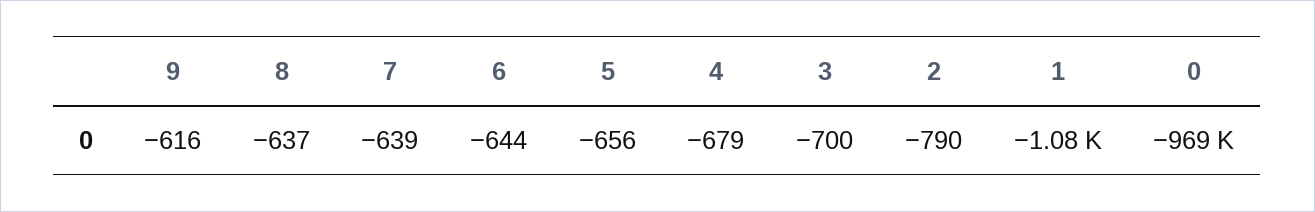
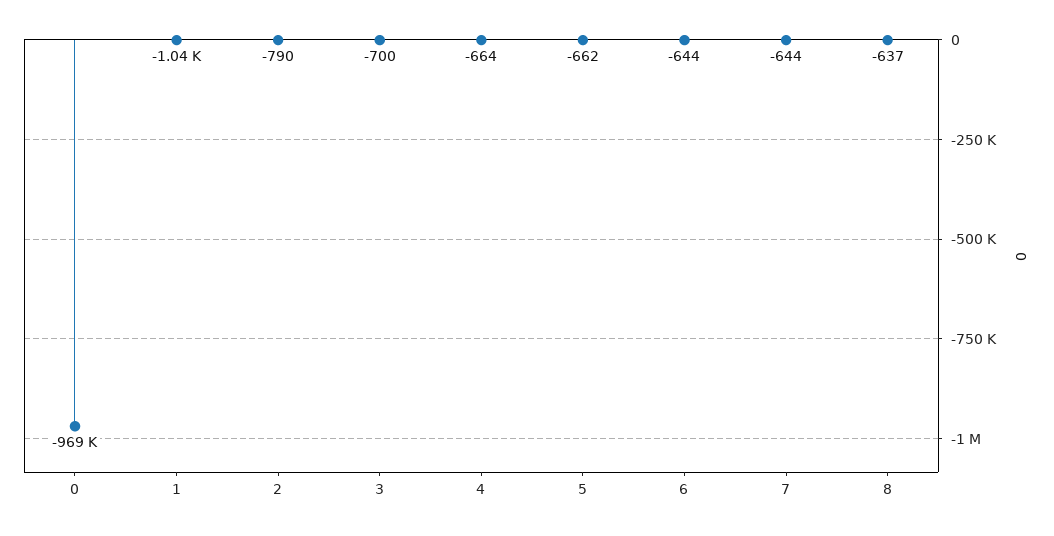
9: -616 -> none
7: -639 -> -644
5: -656 -> -662
4: -679 -> -664
1: -1080 -> -1040

